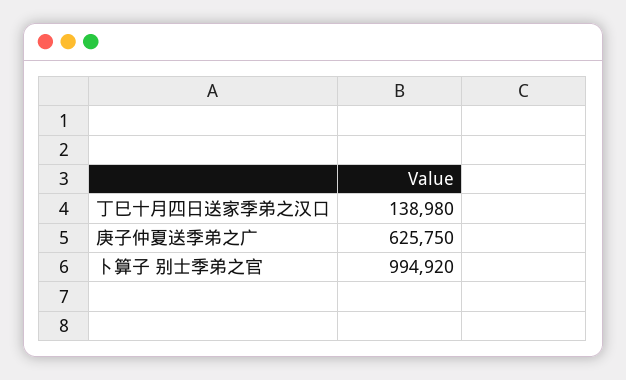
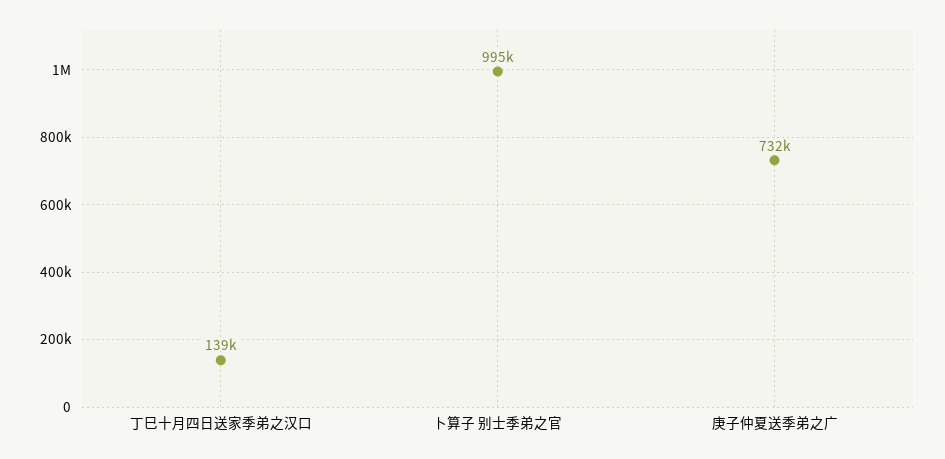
庚子仲夏送季弟之广: 625750 -> 732000

